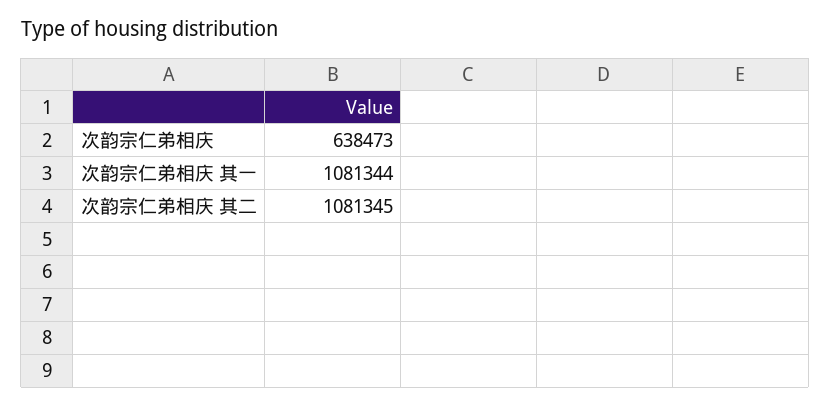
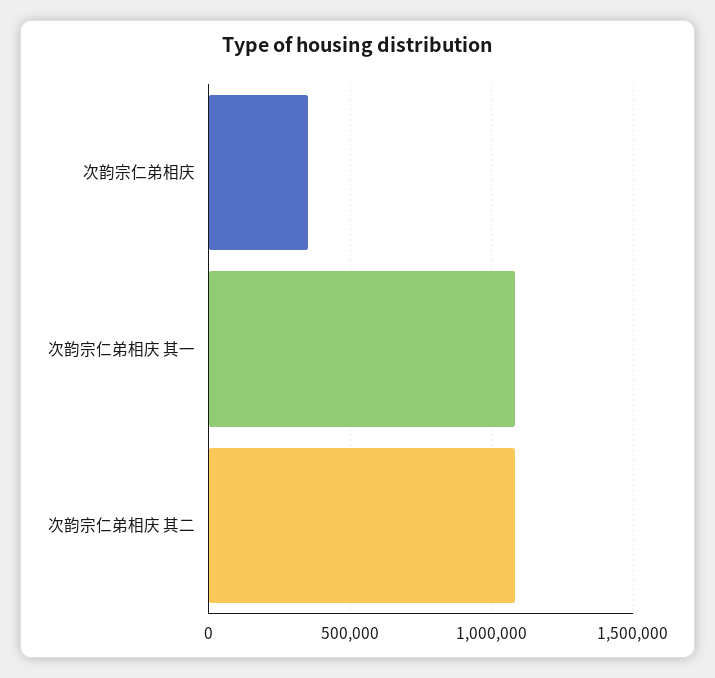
次韵宗仁弟相庆: 638473 -> 350000

